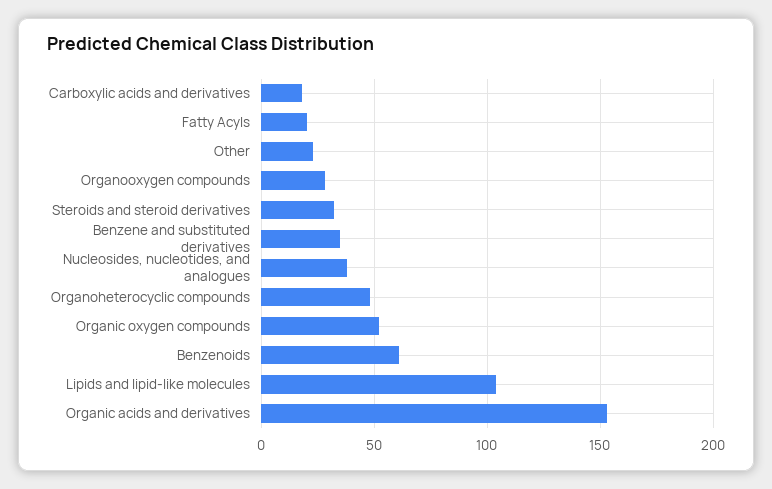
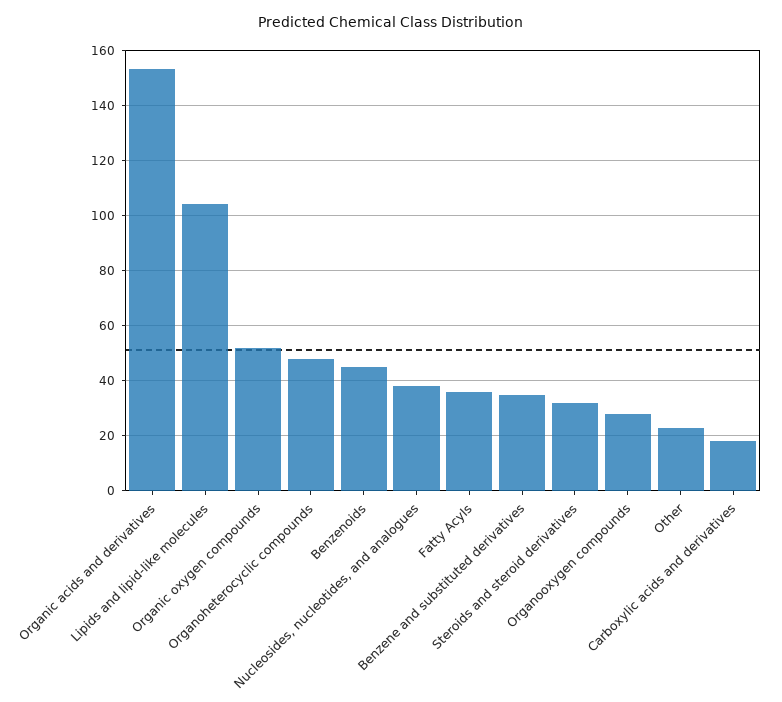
Fatty Acyls: 20 -> 35
Benzenoids: 60 -> 45

